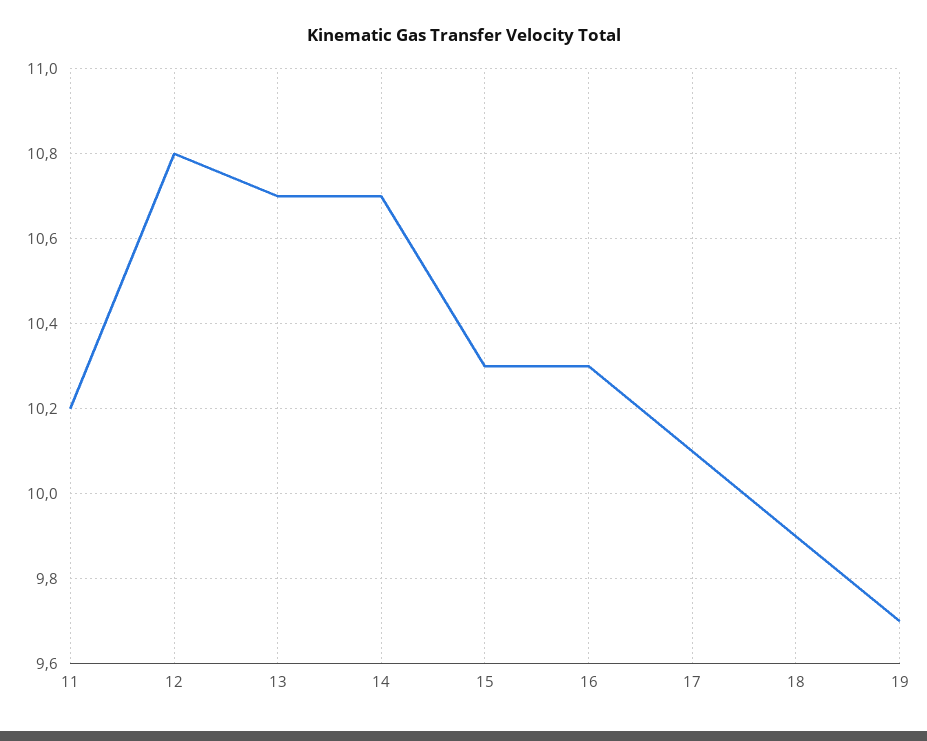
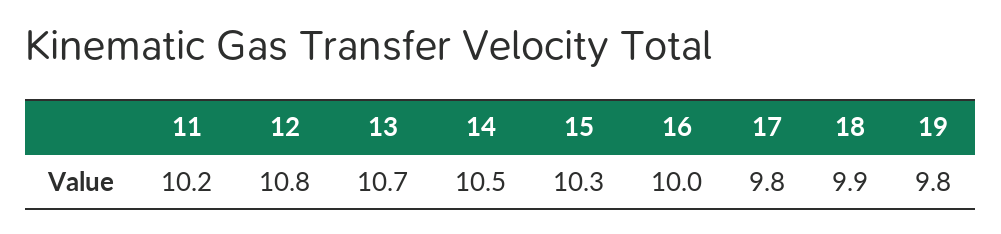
14: 10.7 -> 10.5
16: 10.3 -> 10
17: 10.1 -> 9.8
19: 9.7 -> 9.8

